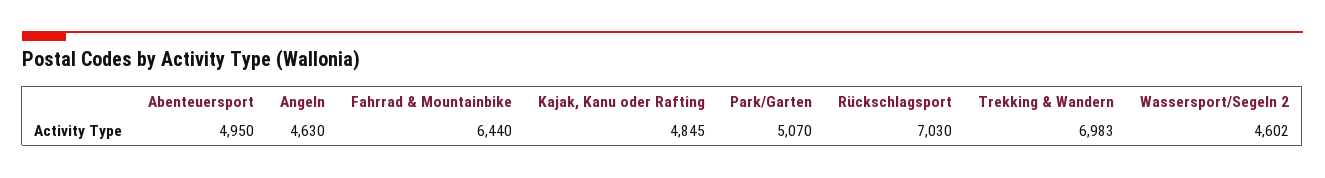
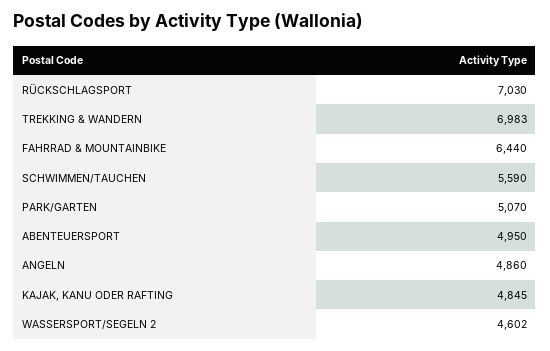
Angeln: 4630 -> 4860
SCHWIMMEN/TAUCHEN: none -> 5590

